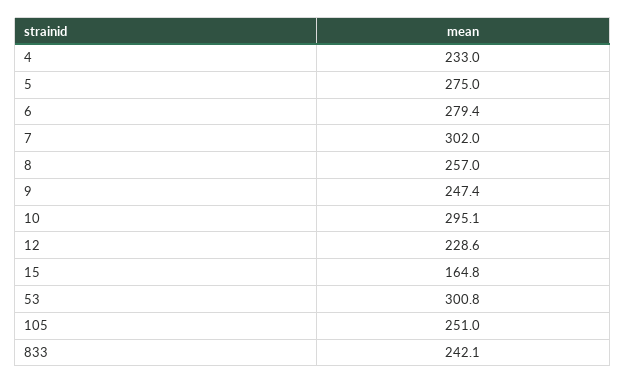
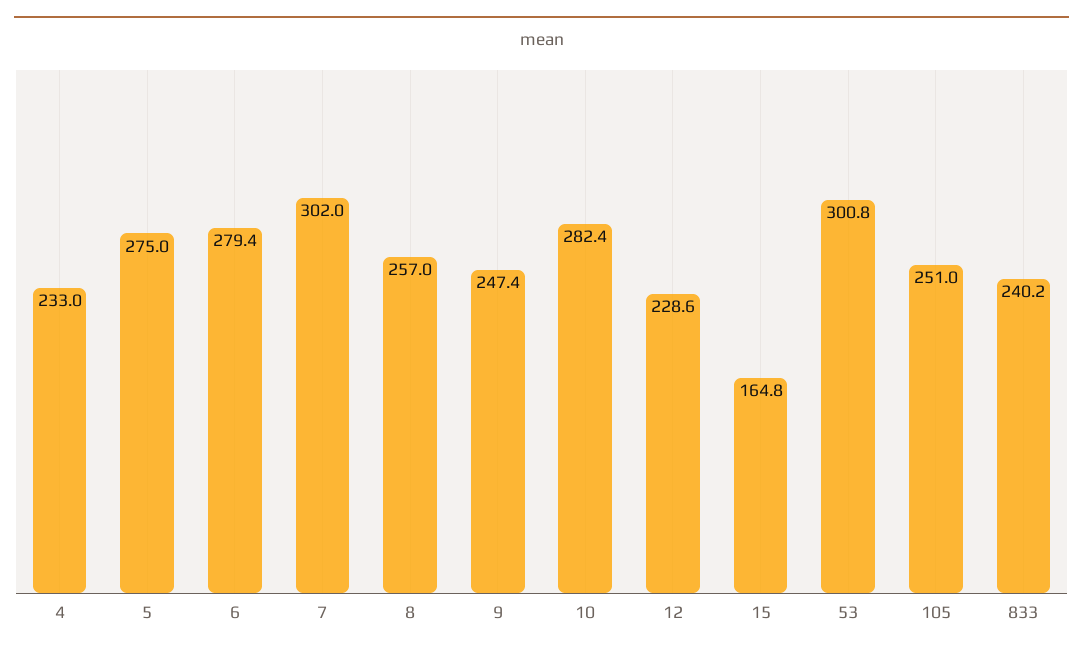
10: 295.1 -> 282.4
833: 242.1 -> 240.2

